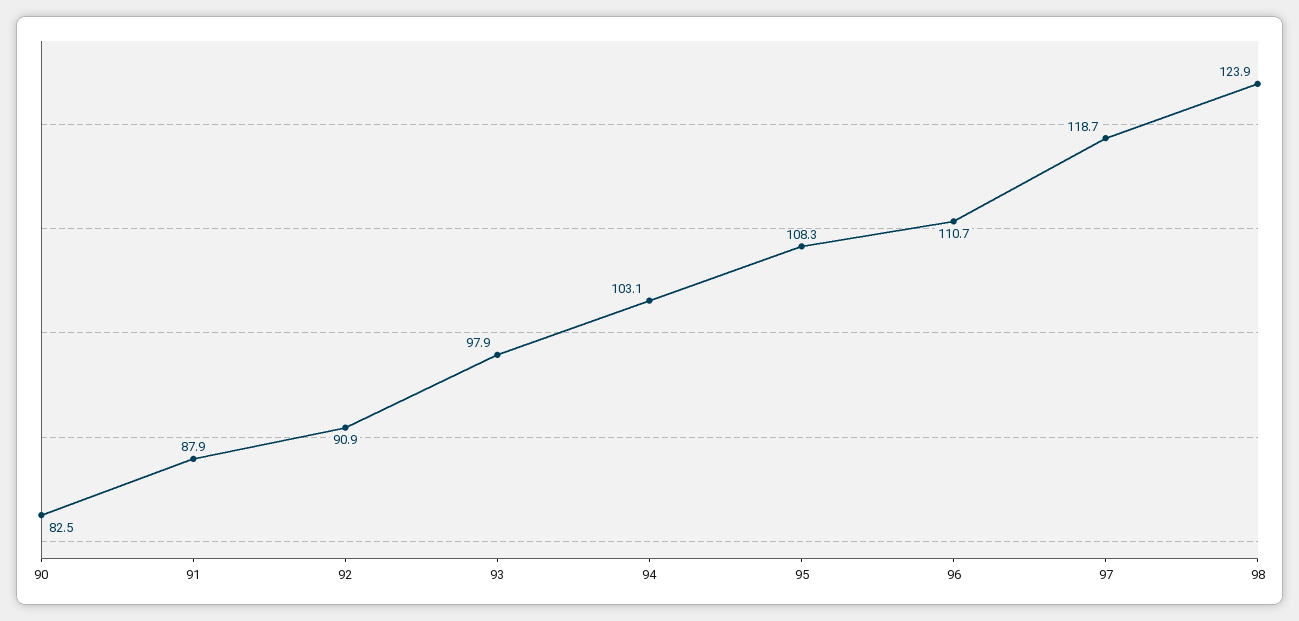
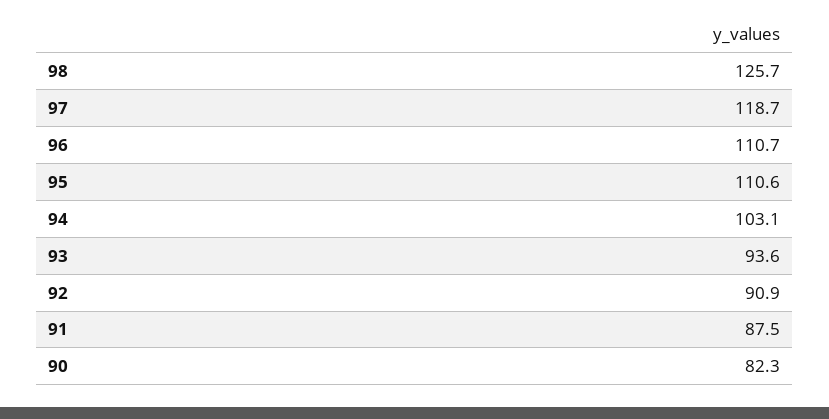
90: 82.5 -> 82.3
91: 87.9 -> 87.5
93: 97.9 -> 93.6
95: 108.3 -> 110.6
98: 123.9 -> 125.7

